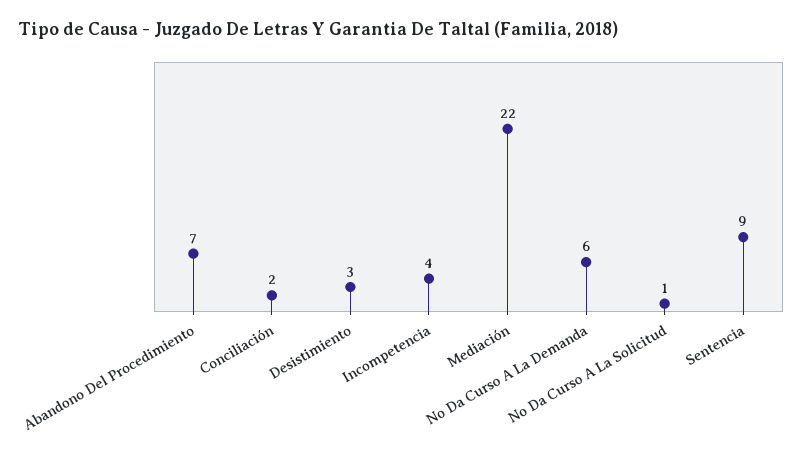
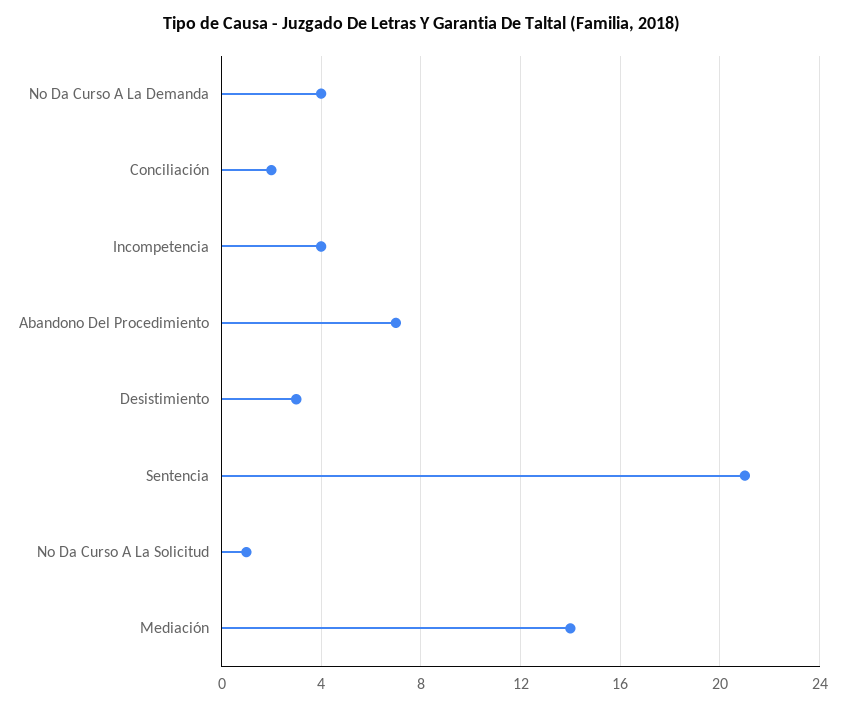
Mediación: 22 -> 14
No Da Curso A La Demanda: 6 -> 4
Sentencia: 9 -> 21

